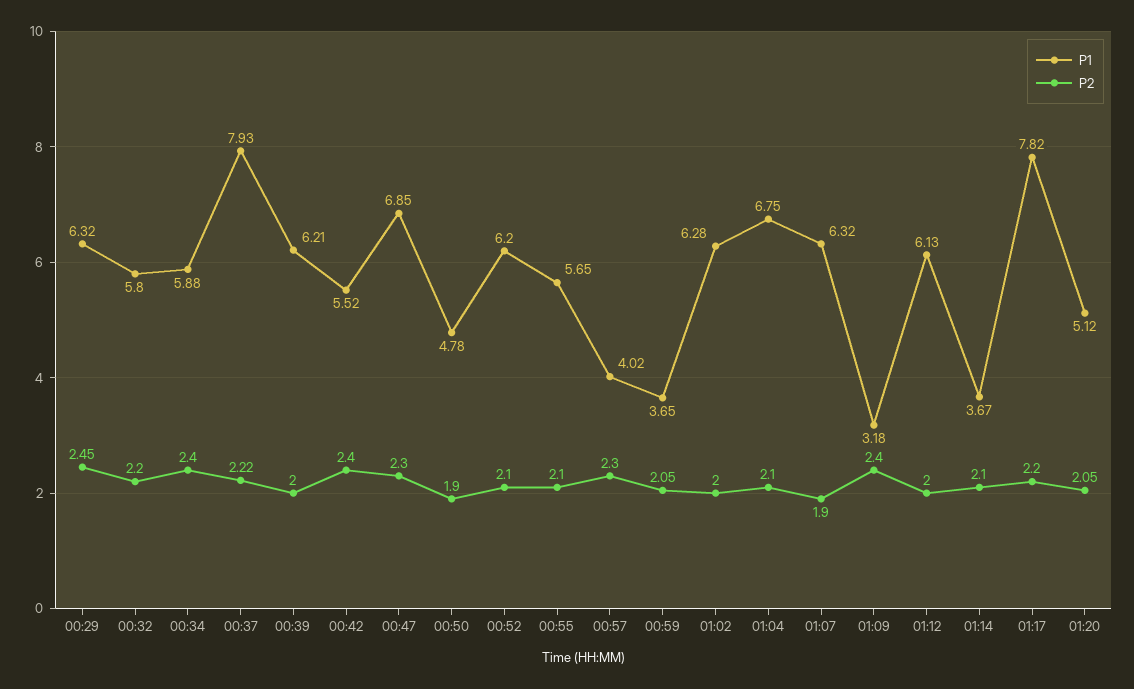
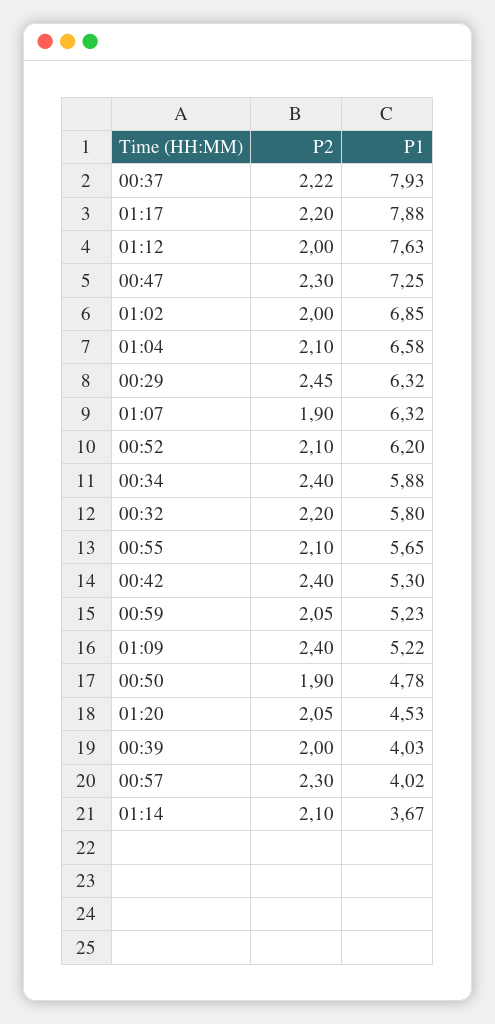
P1, 00:39: 6.21 -> 4.03
P1, 00:42: 5.52 -> 5.3
P1, 00:47: 6.85 -> 7.25
P1, 00:59: 3.65 -> 5.23
P1, 01:02: 6.28 -> 6.85
P1, 01:04: 6.75 -> 6.58
P1, 01:09: 3.18 -> 5.22
P1, 01:12: 6.13 -> 7.63
P1, 01:17: 7.82 -> 7.88
P1, 01:20: 5.12 -> 4.53

